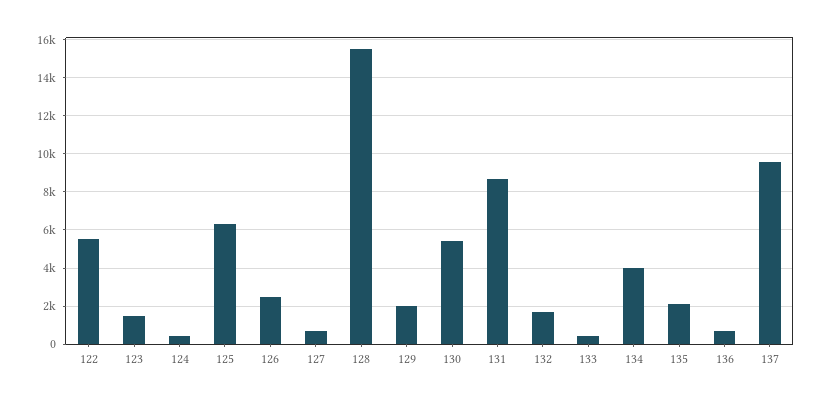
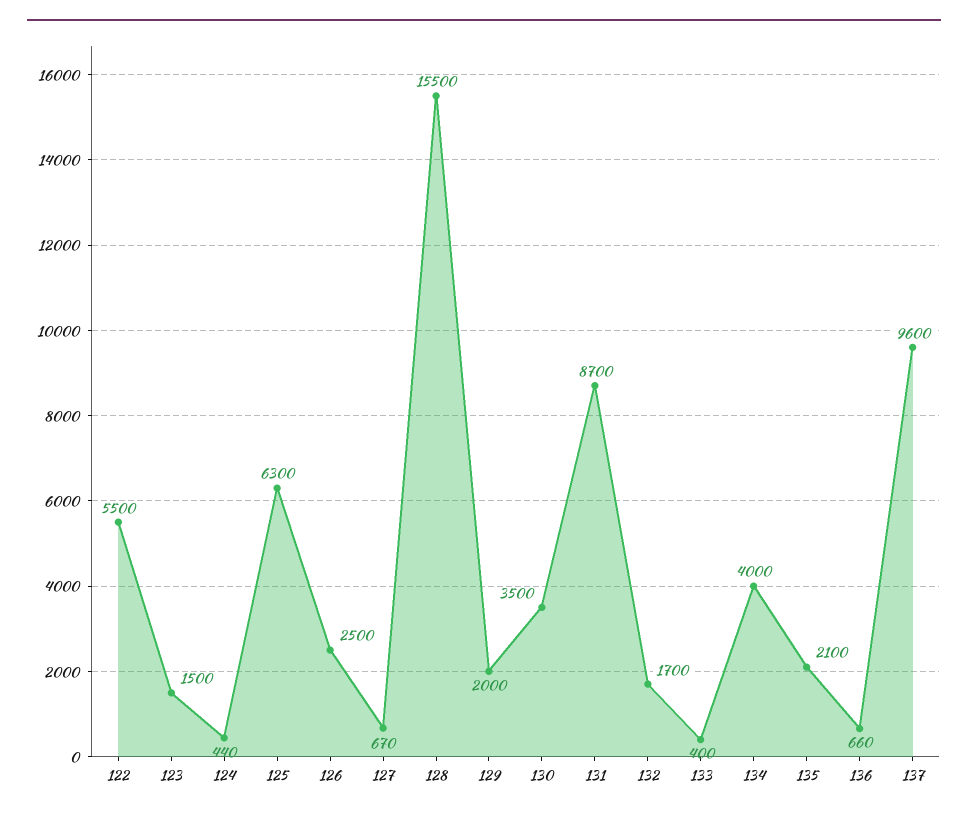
130: 5500 -> 3500

